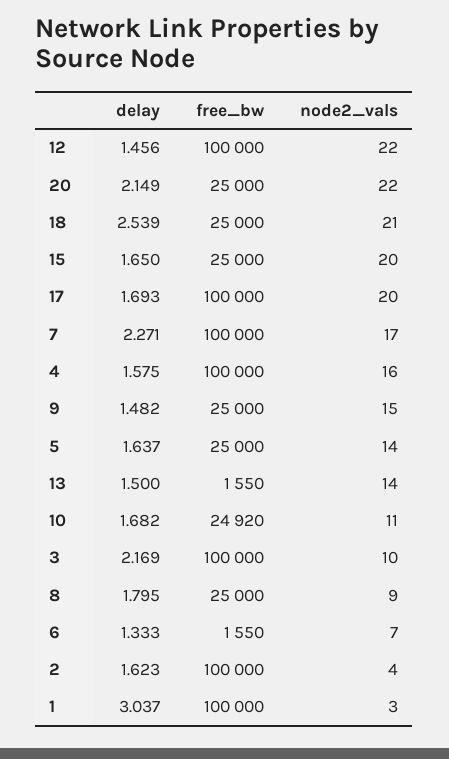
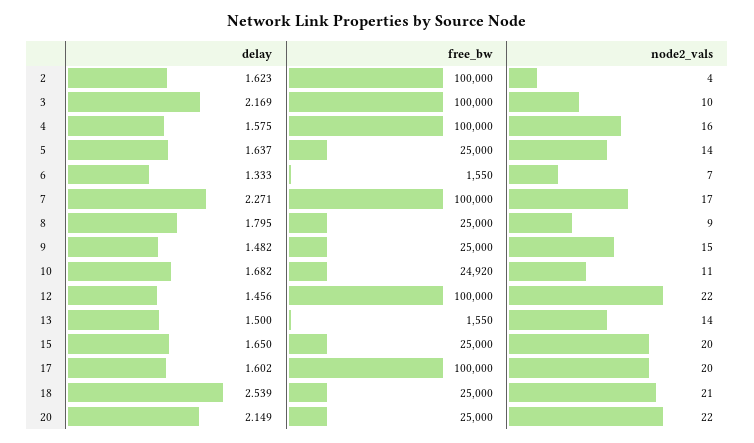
delay, 17: 1.693 -> 1.602
delay, 1: 3.037 -> none
free_bw, 1: 100000 -> none
node2_vals, 1: 3 -> none

